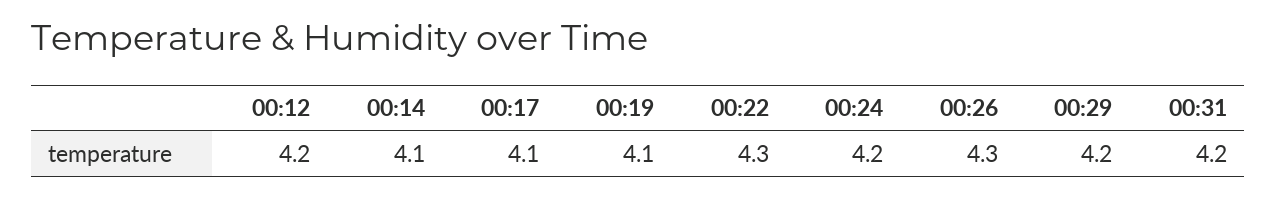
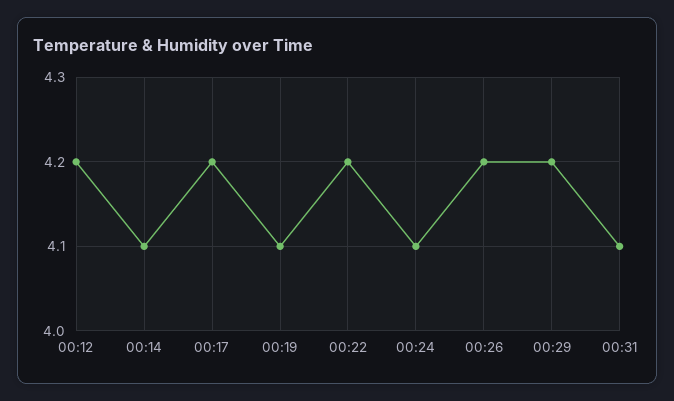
00:17: 4.1 -> 4.2
00:22: 4.3 -> 4.2
00:24: 4.2 -> 4.1
00:26: 4.3 -> 4.2
00:31: 4.2 -> 4.1

